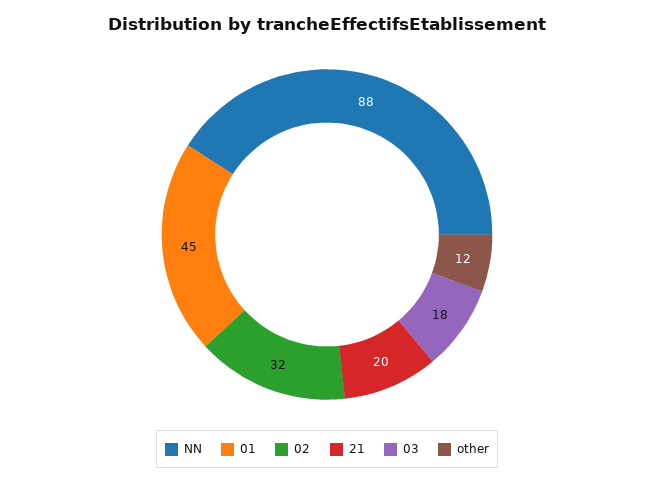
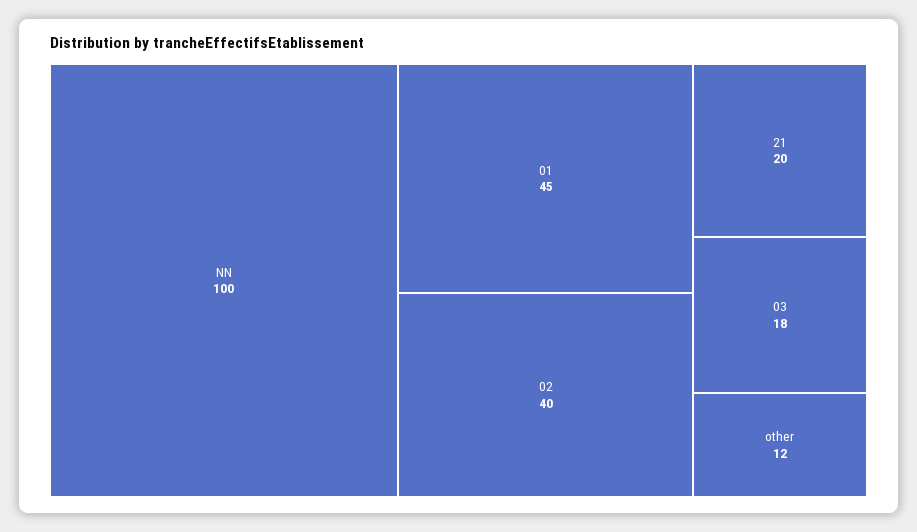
NN: 88 -> 100
02: 32 -> 40

